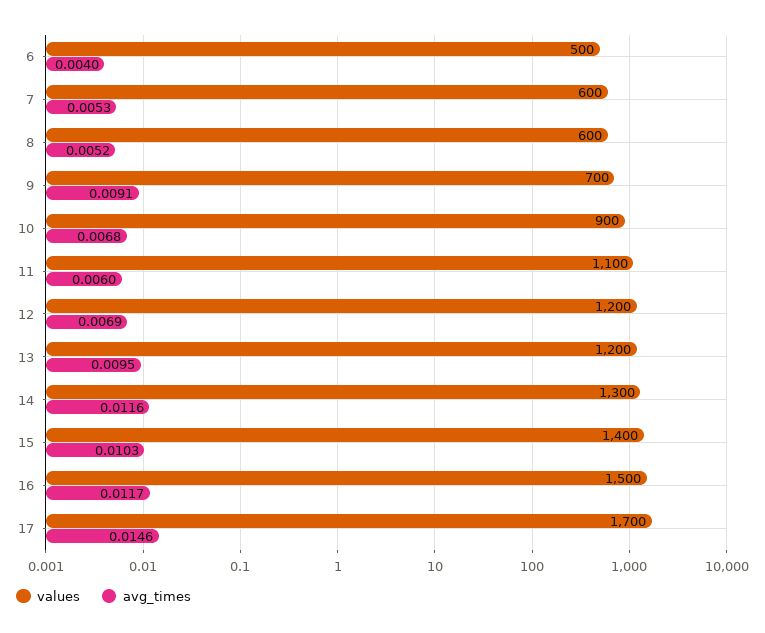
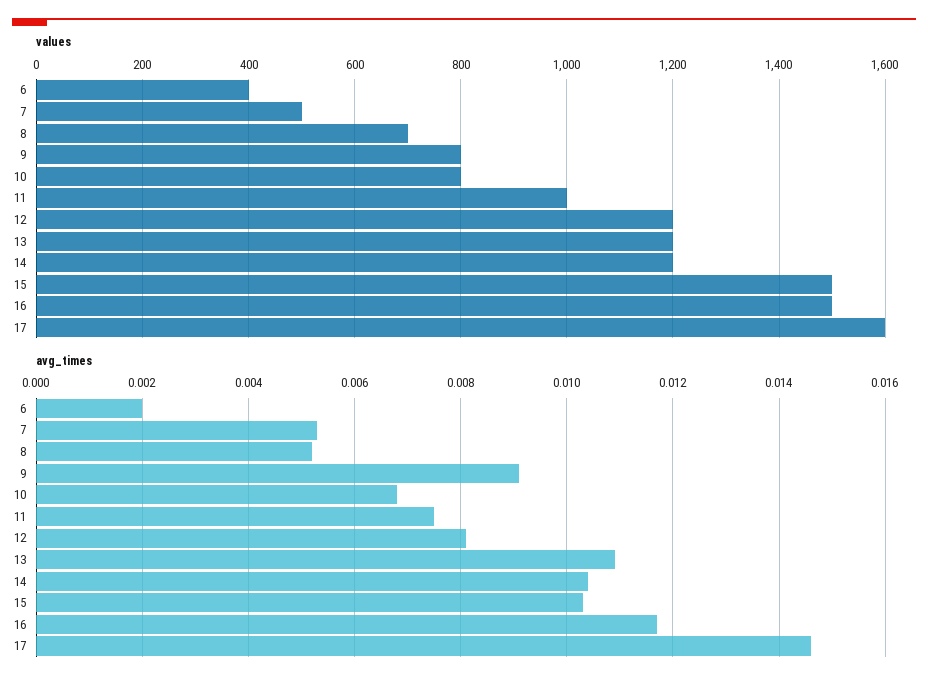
values, 6: 500 -> 400
avg_times, 6: 0.004 -> 0.002
values, 7: 600 -> 500
values, 8: 600 -> 700
values, 9: 700 -> 800
values, 10: 900 -> 800
values, 11: 1100 -> 1000
avg_times, 11: 0.006 -> 0.0075
avg_times, 12: 0.0069 -> 0.008
avg_times, 13: 0.0095 -> 0.011
values, 14: 1300 -> 1200
avg_times, 14: 0.0116 -> 0.0105
values, 15: 1400 -> 1500
values, 17: 1700 -> 1600

